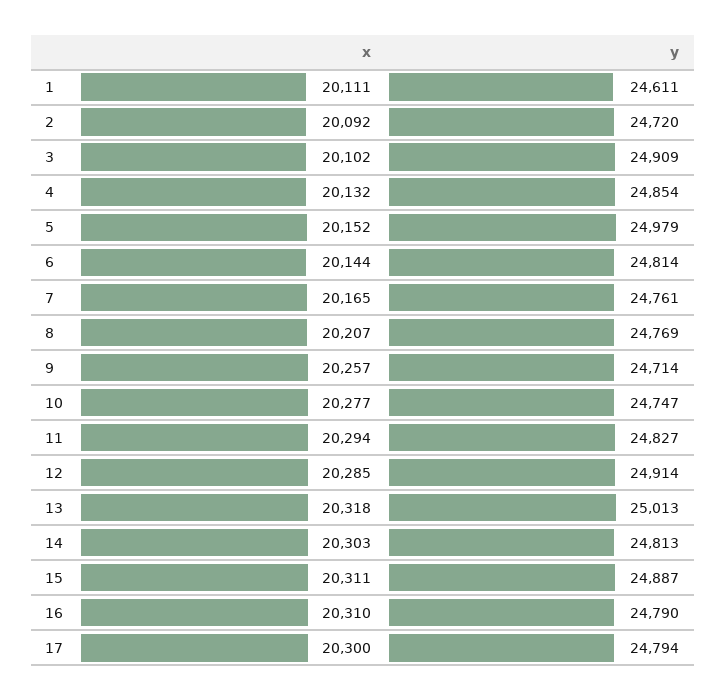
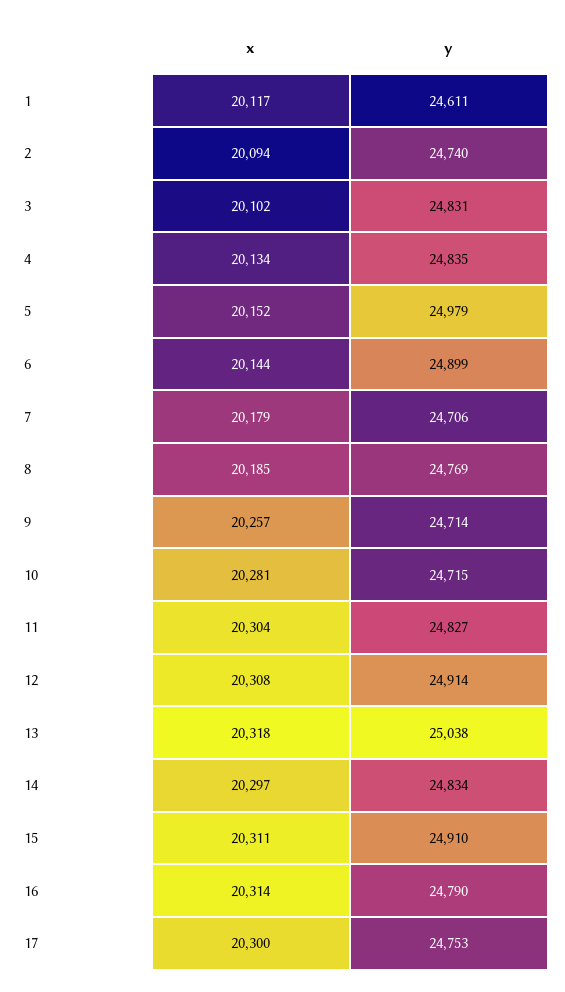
x, 1: 20111 -> 20117
x, 2: 20092 -> 20094
y, 2: 24720 -> 24740
y, 3: 24909 -> 24831
x, 4: 20132 -> 20134
y, 4: 24854 -> 24835
y, 6: 24814 -> 24899
x, 7: 20165 -> 20179
y, 7: 24761 -> 24706
x, 8: 20207 -> 20185
x, 10: 20277 -> 20281
y, 10: 24747 -> 24715
x, 11: 20294 -> 20304
x, 12: 20285 -> 20308
y, 13: 25013 -> 25038
x, 14: 20303 -> 20297
y, 14: 24813 -> 24834
y, 15: 24887 -> 24910
x, 16: 20310 -> 20314
y, 17: 24794 -> 24753

